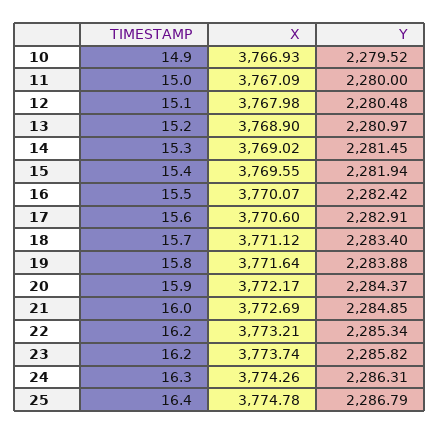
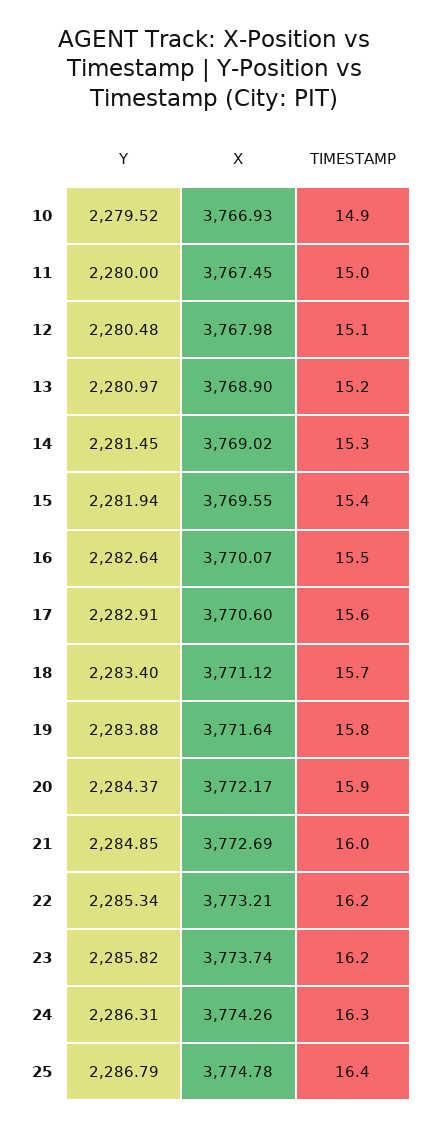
X, 11: 3767.09 -> 3767.45
Y, 16: 2282.42 -> 2282.64

